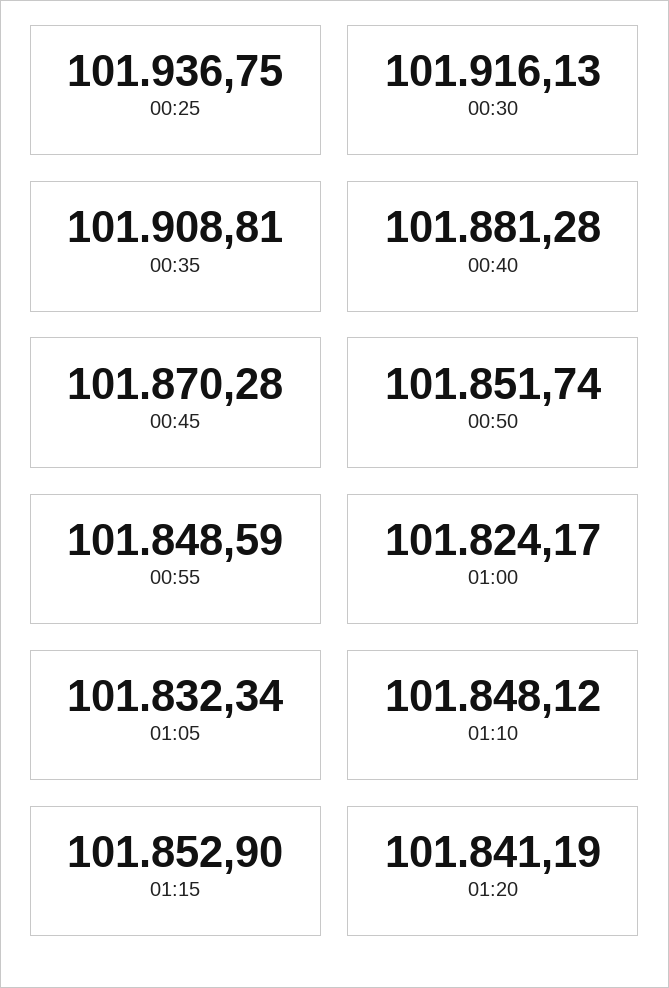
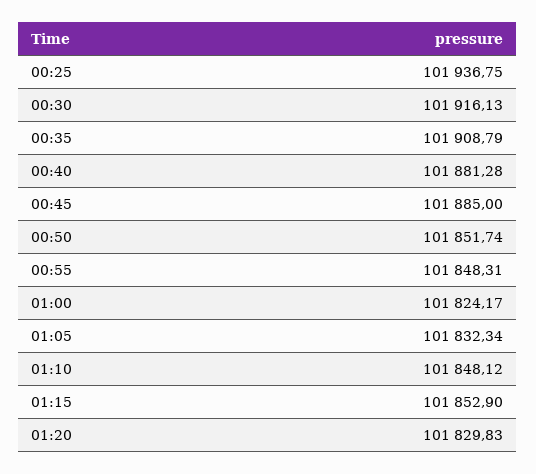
00:35: 101908.81 -> 101908.79
00:45: 101870.28 -> 101885
00:55: 101848.59 -> 101848.31
01:20: 101841.19 -> 101829.83

